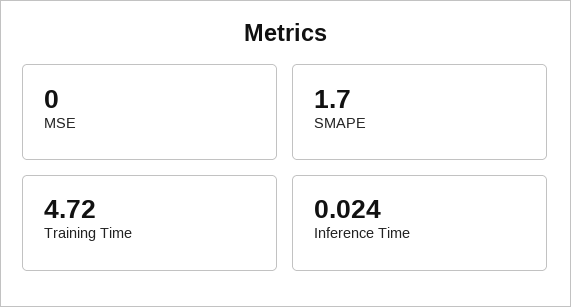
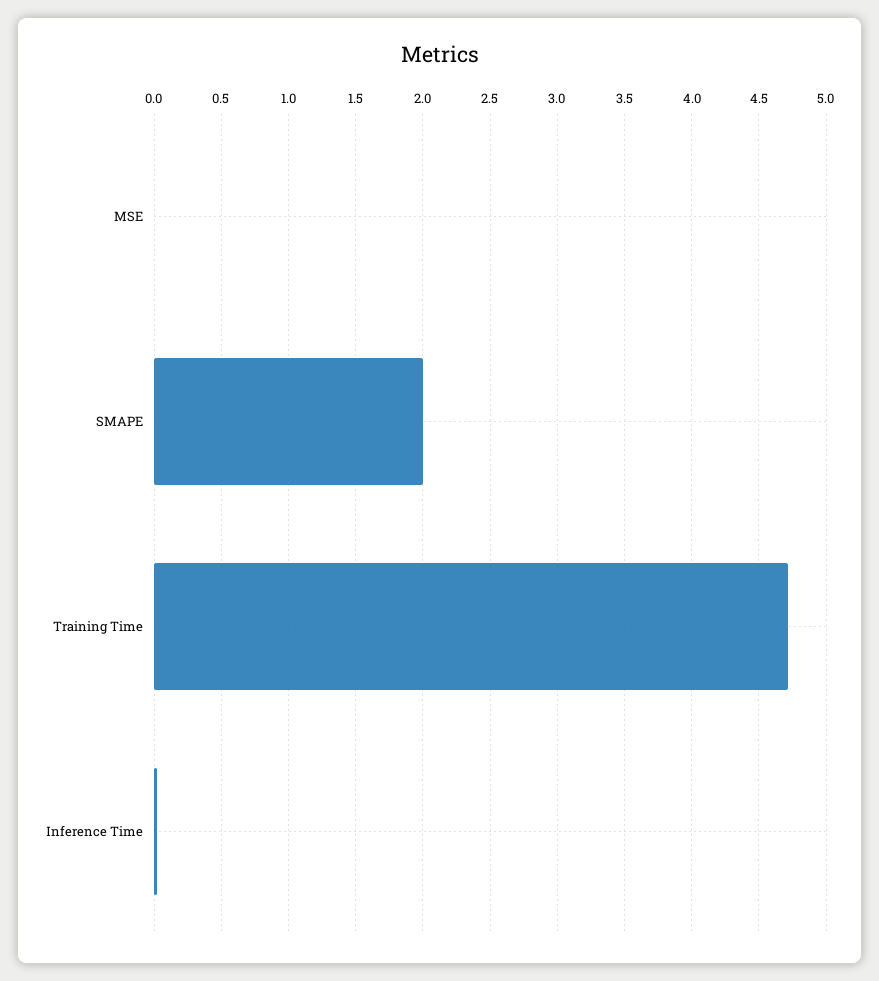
SMAPE: 1.7 -> 2

